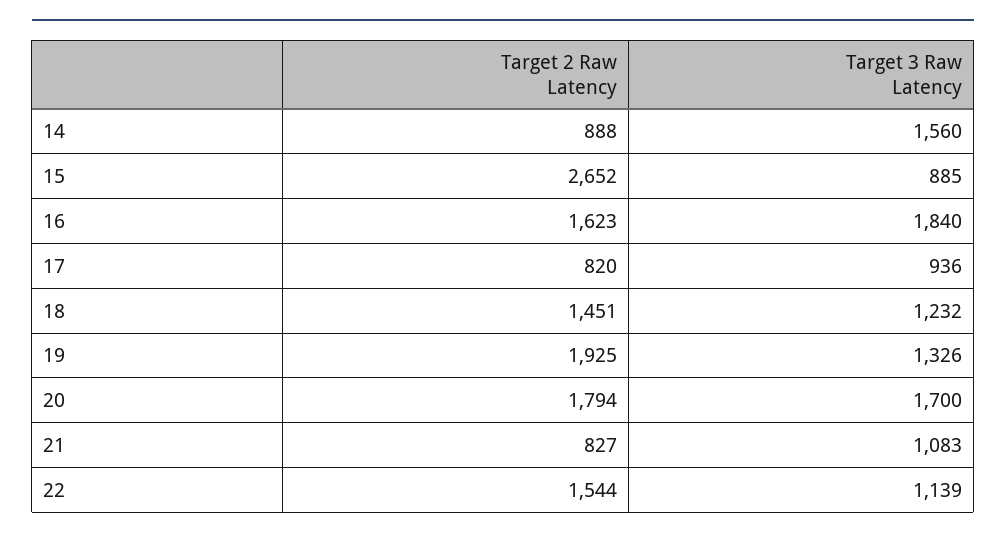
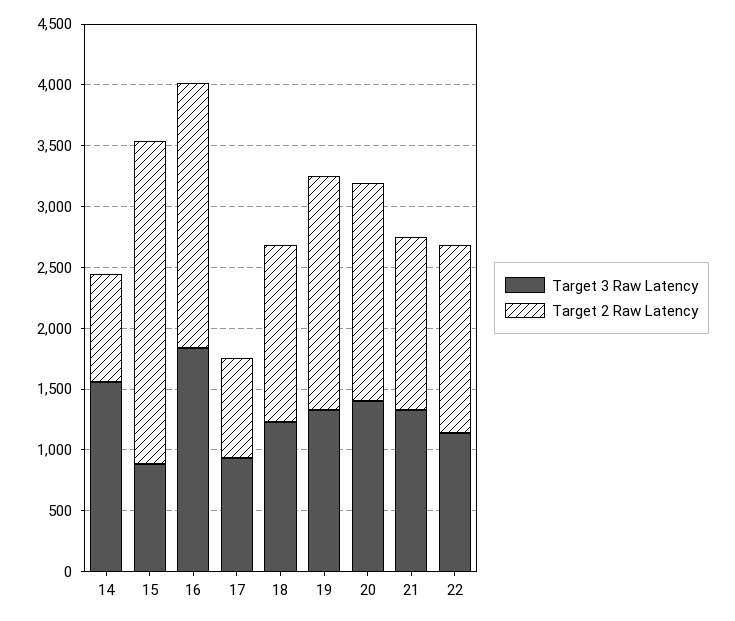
Target 2 Raw Latency, 16: 1623 -> 2200
Target 3 Raw Latency, 20: 1700 -> 1400
Target 2 Raw Latency, 21: 827 -> 1400
Target 3 Raw Latency, 21: 1083 -> 1300

